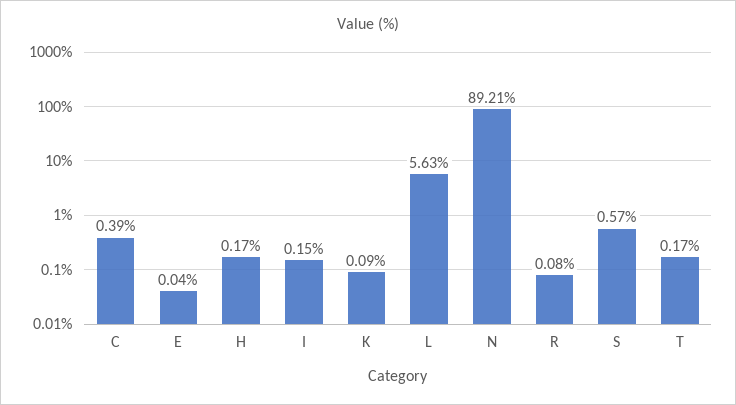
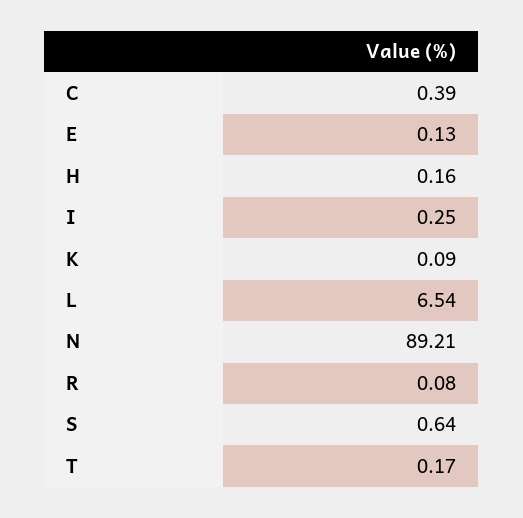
E: 0.04 -> 0.13
H: 0.17 -> 0.16
I: 0.15 -> 0.25
L: 5.63 -> 6.54
S: 0.57 -> 0.64

